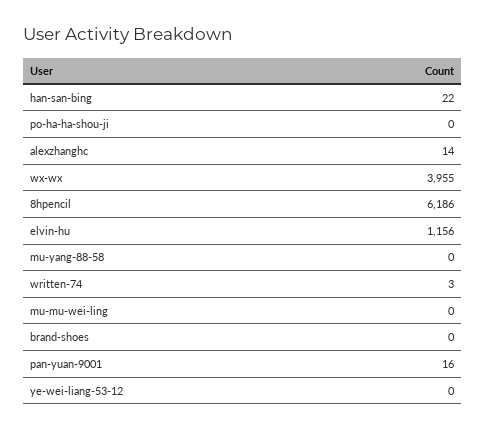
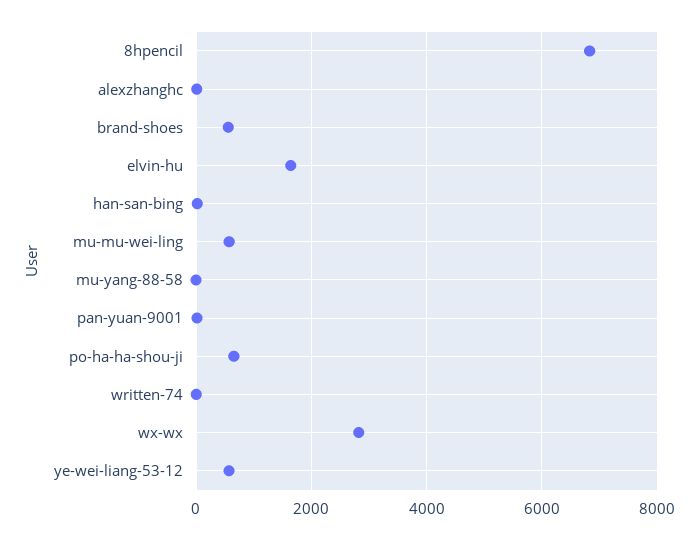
po-ha-ha-shou-ji: 0 -> 600
wx-wx: 3955 -> 2800
8hpencil: 6186 -> 6800
elvin-hu: 1156 -> 1600
mu-mu-wei-ling: 0 -> 600
brand-shoes: 0 -> 600
ye-wei-liang-53-12: 0 -> 600

